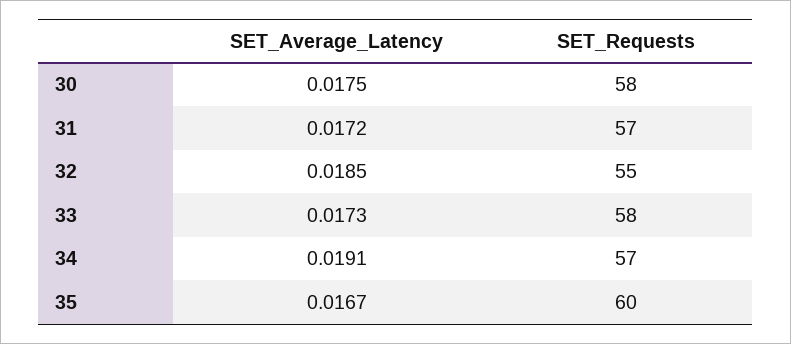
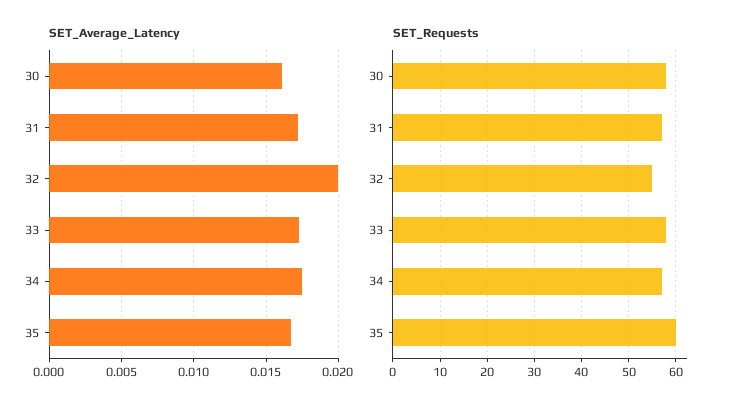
SET_Average_Latency, 30: 0.0175 -> 0.016
SET_Average_Latency, 32: 0.0185 -> 0.02
SET_Average_Latency, 34: 0.0191 -> 0.0175

